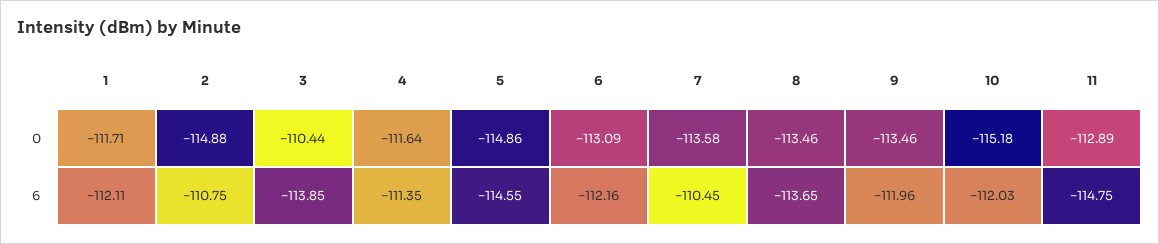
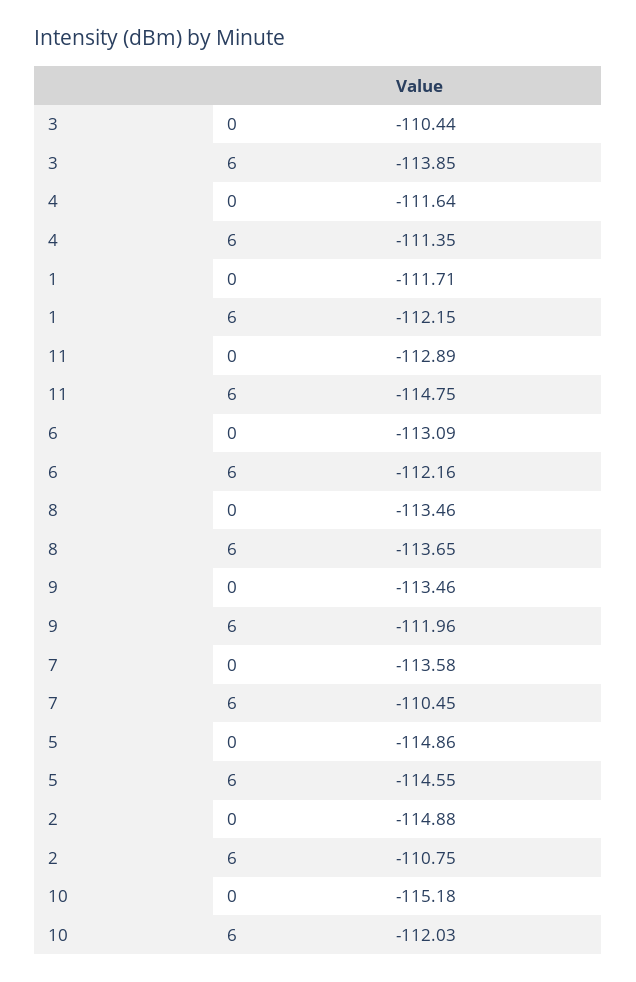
1, 6: -112.11 -> -112.15

